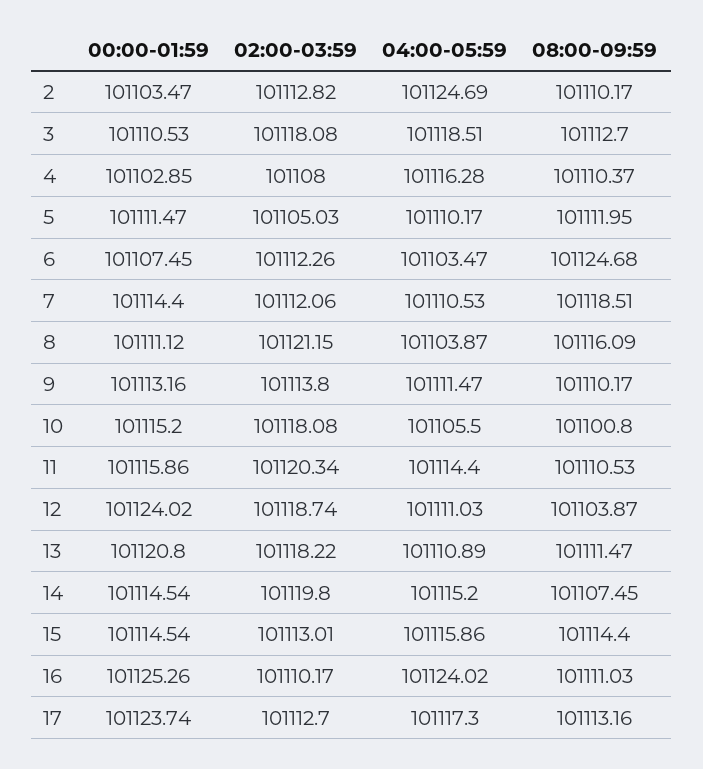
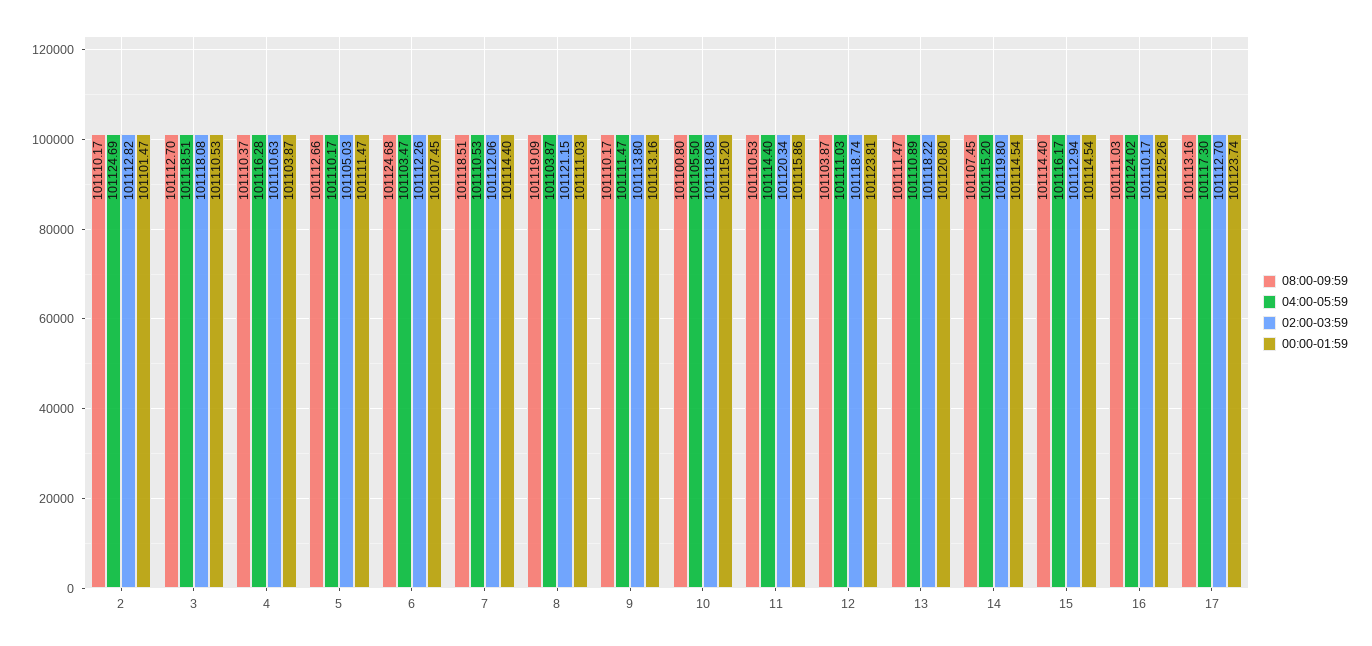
00:00-01:59, 2: 101103.47 -> 101101.47
00:00-01:59, 4: 101102.85 -> 101103.87
02:00-03:59, 4: 101108 -> 101110.63
08:00-09:59, 5: 101111.95 -> 101112.66
00:00-01:59, 8: 101111.12 -> 101111.03
08:00-09:59, 8: 101116.09 -> 101119.09
00:00-01:59, 12: 101124.02 -> 101123.81
02:00-03:59, 15: 101113.01 -> 101112.94
04:00-05:59, 15: 101115.86 -> 101116.17

